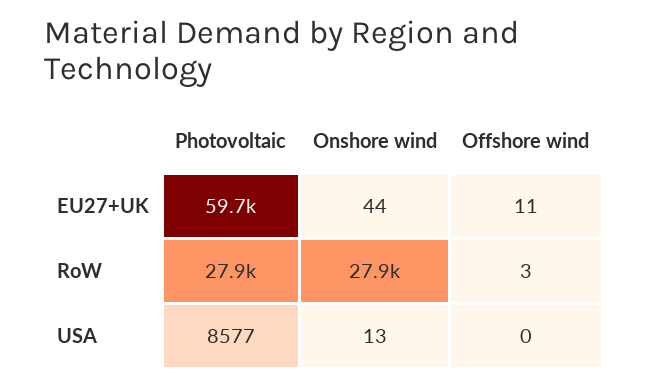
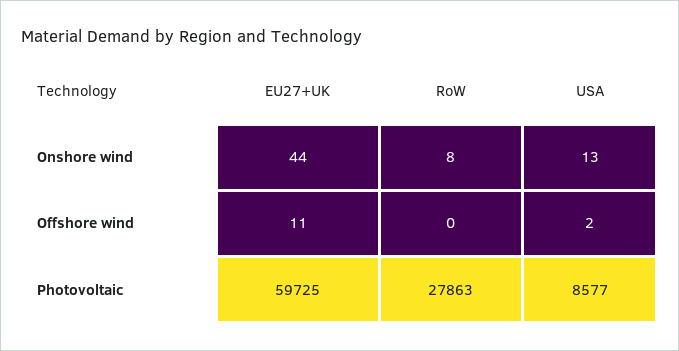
Onshore wind, RoW: 27900 -> 8
Offshore wind, RoW: 3 -> 0
Offshore wind, USA: 0 -> 2

